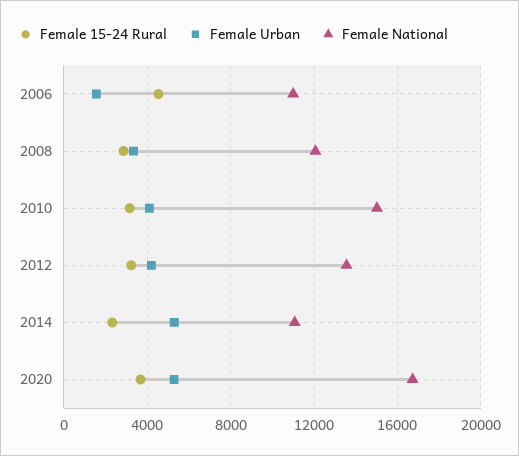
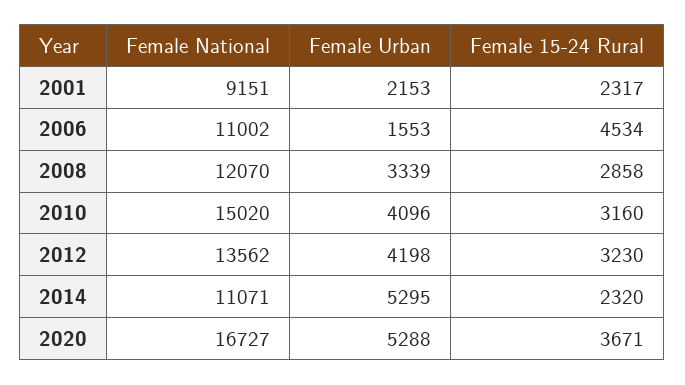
Female National, 2001: none -> 9151
Female Urban, 2001: none -> 2153
Female 15-24 Rural, 2001: none -> 2317

